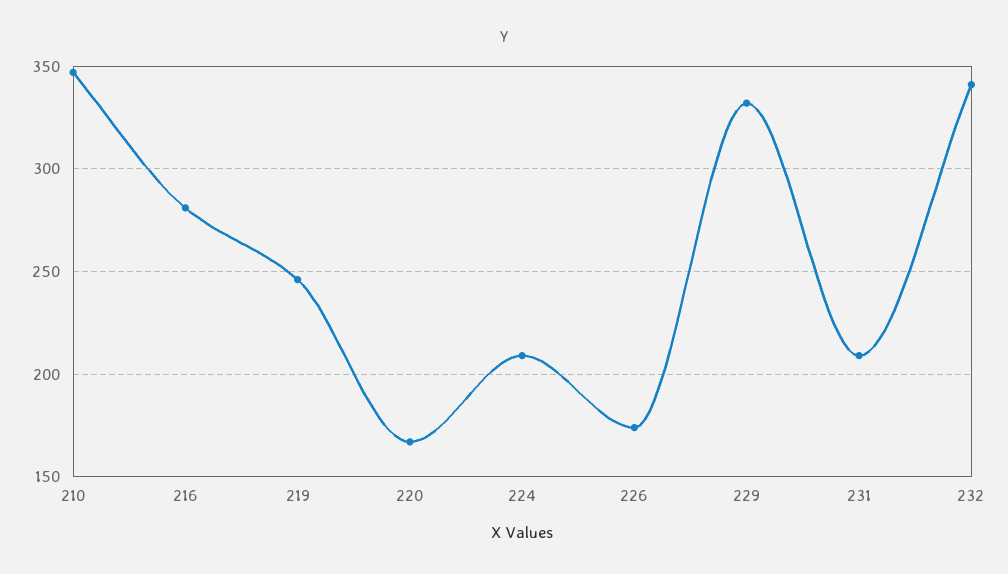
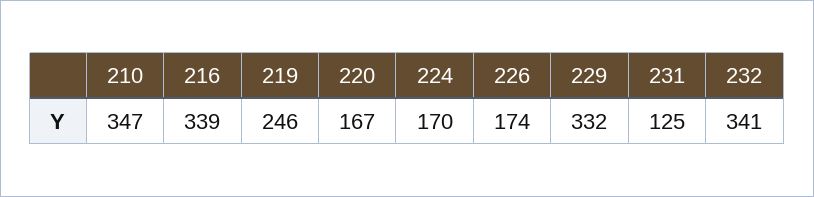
216: 280 -> 339
224: 210 -> 170
231: 210 -> 125

